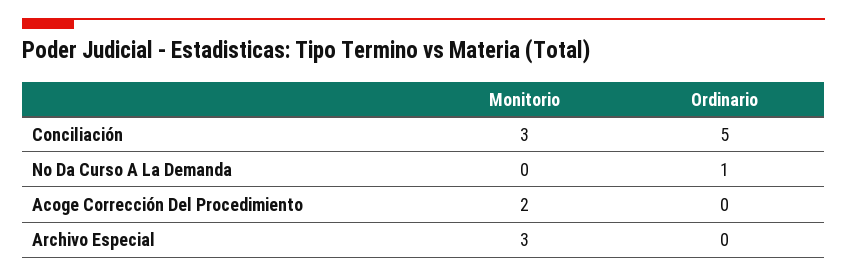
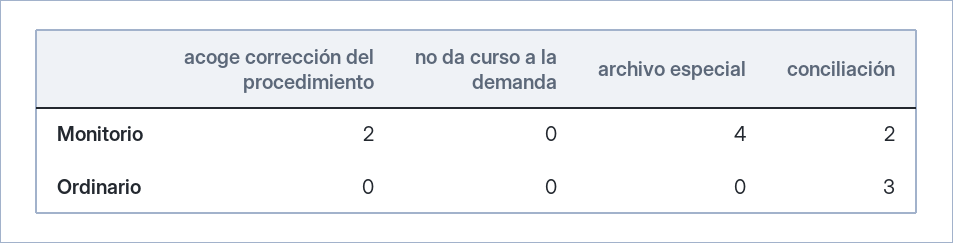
Monitorio, Conciliación: 3 -> 2
Ordinario, Conciliación: 5 -> 3
Ordinario, No Da Curso A La Demanda: 1 -> 0
Monitorio, Archivo Especial: 3 -> 4

